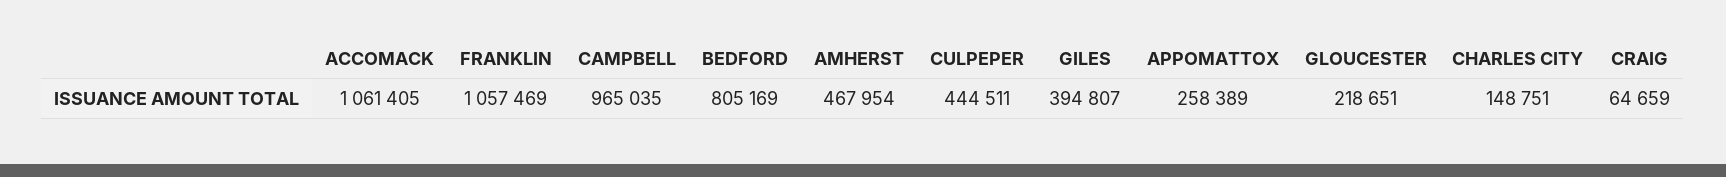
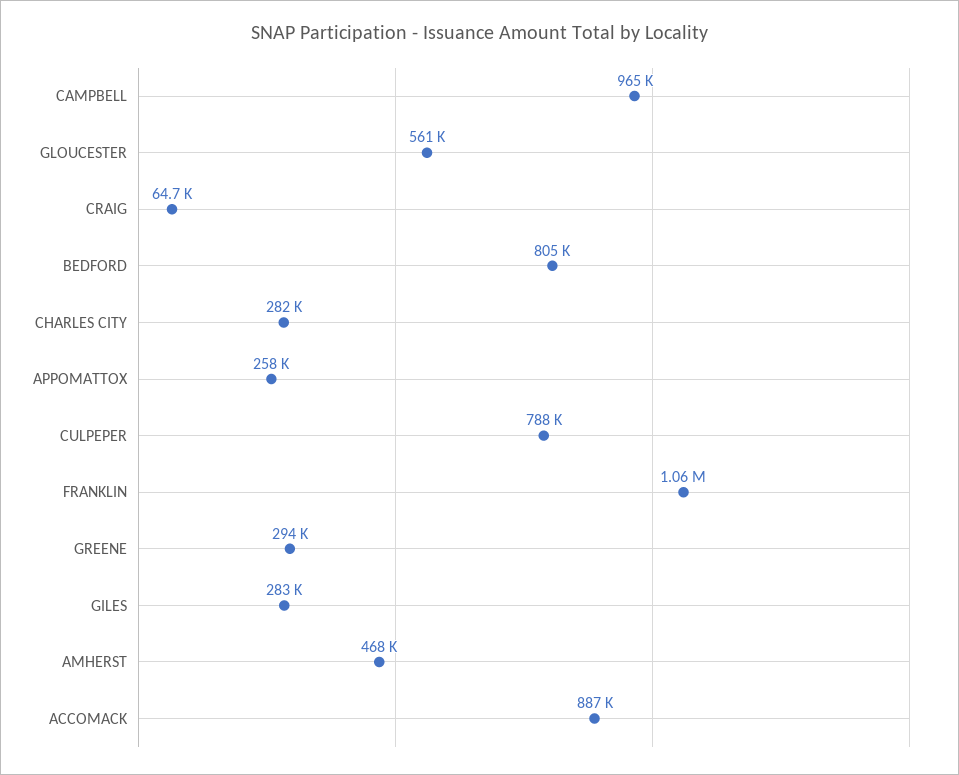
ACCOMACK: 1061405 -> 887000
CULPEPER: 444511 -> 788000
GILES: 394807 -> 283000
GLOUCESTER: 218651 -> 561000
CHARLES CITY: 148751 -> 282000
GREENE: none -> 294000

